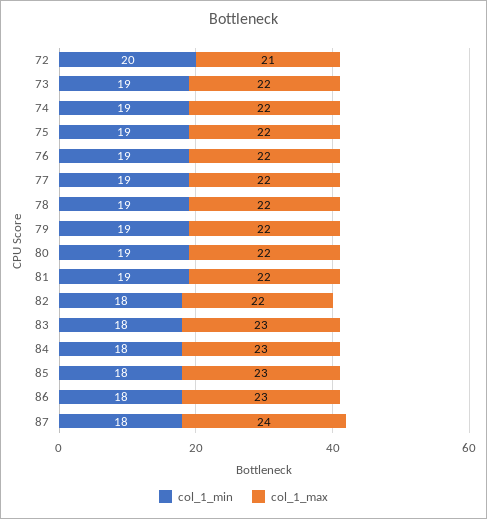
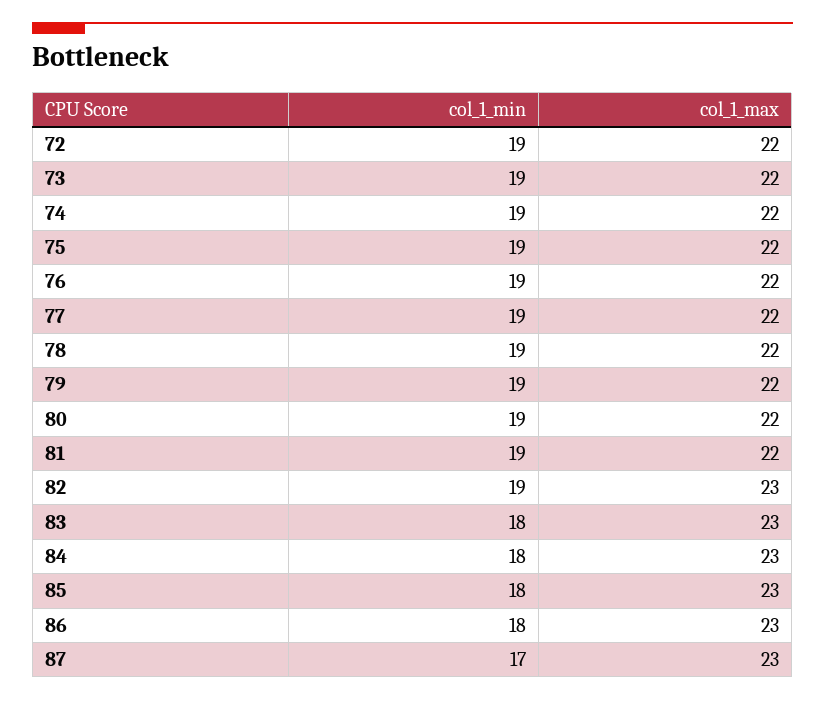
col_1_min, 72: 20 -> 19
col_1_max, 72: 21 -> 22
col_1_min, 82: 18 -> 19
col_1_max, 82: 22 -> 23
col_1_min, 87: 18 -> 17
col_1_max, 87: 24 -> 23

